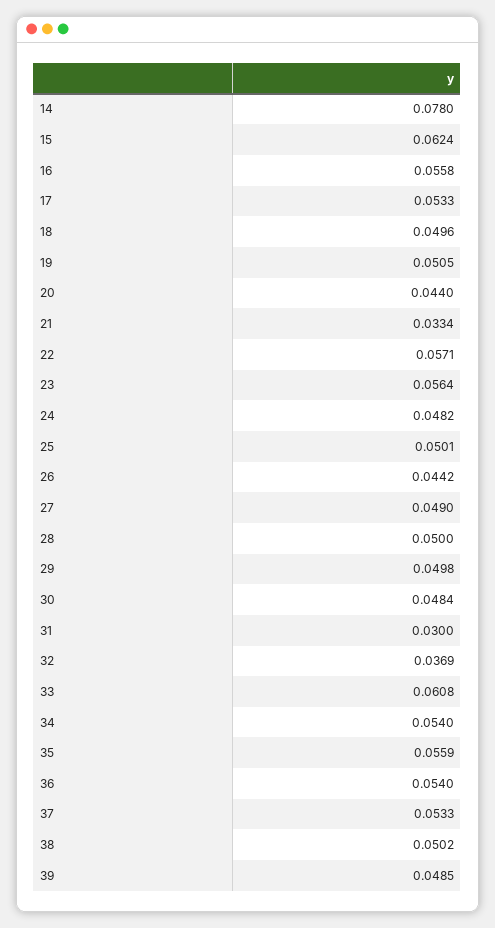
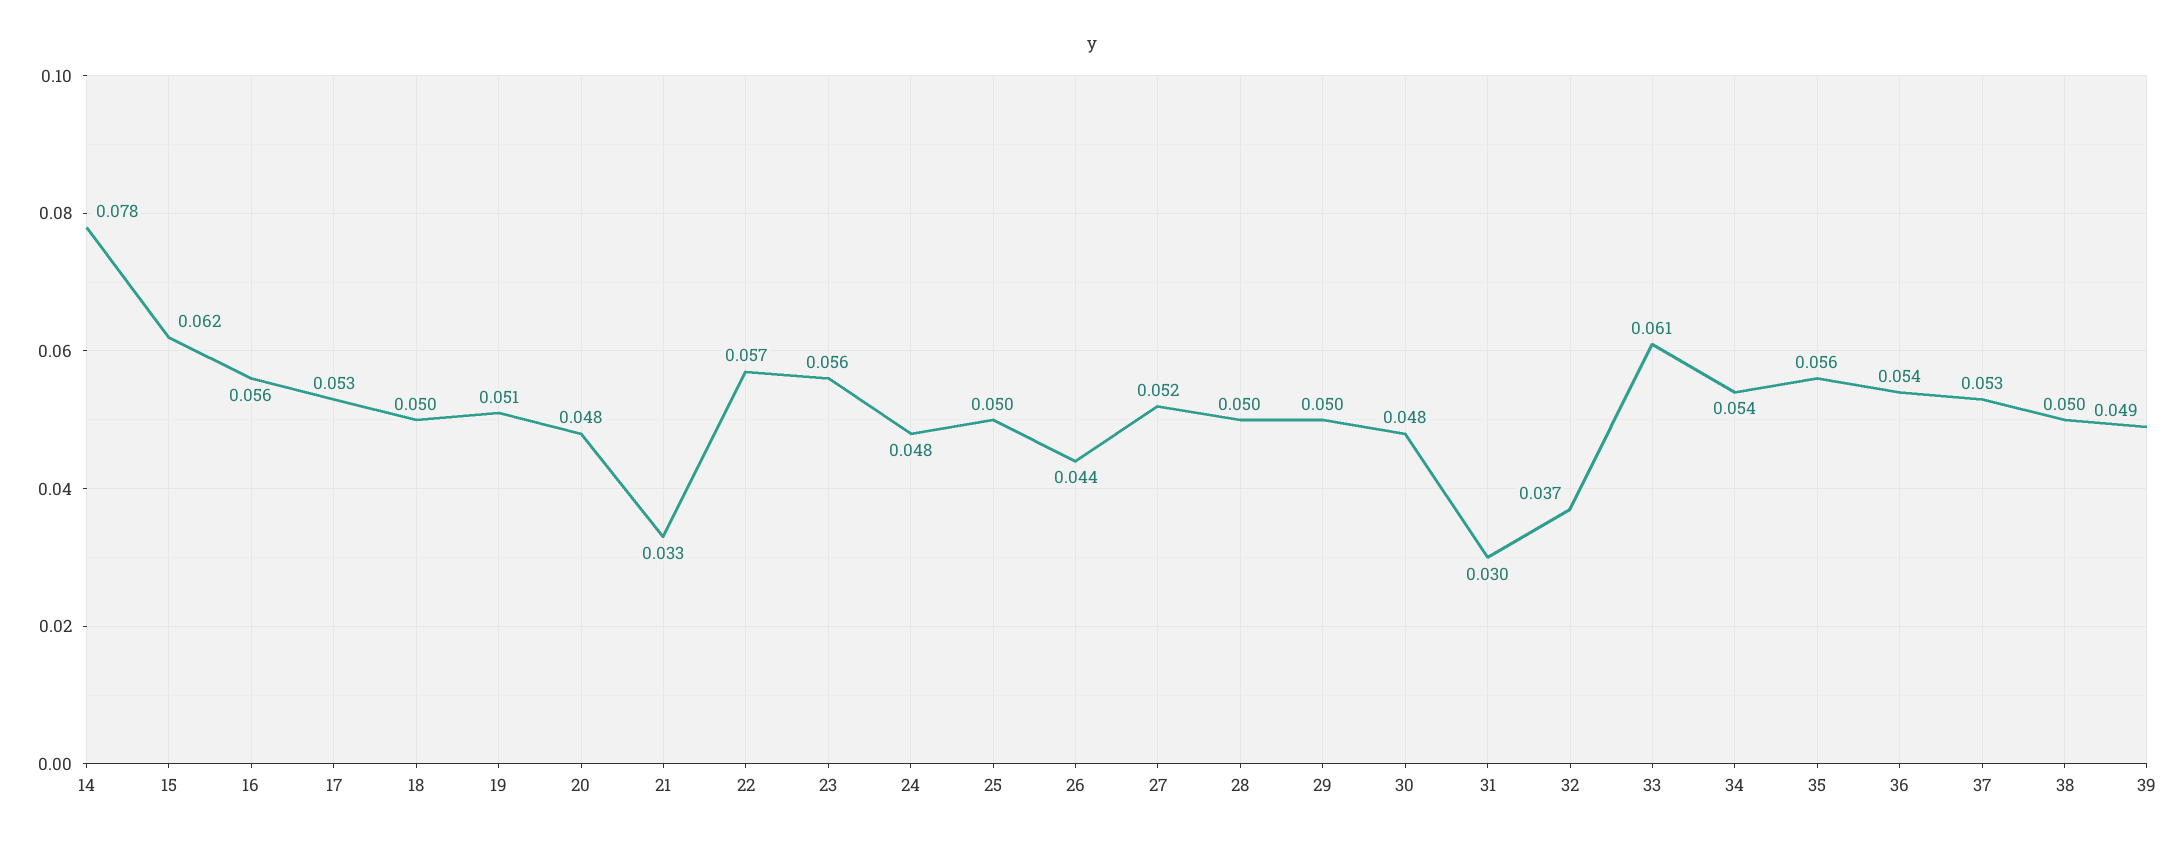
20: 0.044 -> 0.048
27: 0.049 -> 0.052

